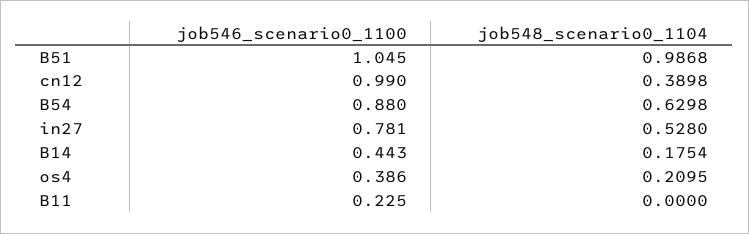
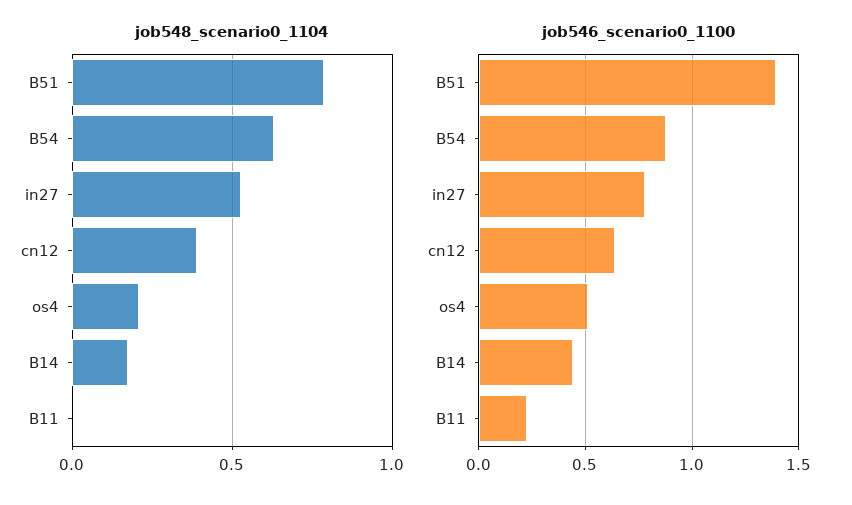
job546_scenario0_1100, B51: 1.045 -> 1.4
job548_scenario0_1104, B51: 0.9868 -> 0.8
job546_scenario0_1100, cn12: 0.99 -> 0.65
job546_scenario0_1100, os4: 0.386 -> 0.5

